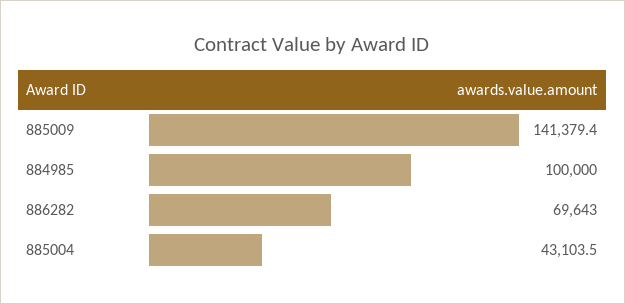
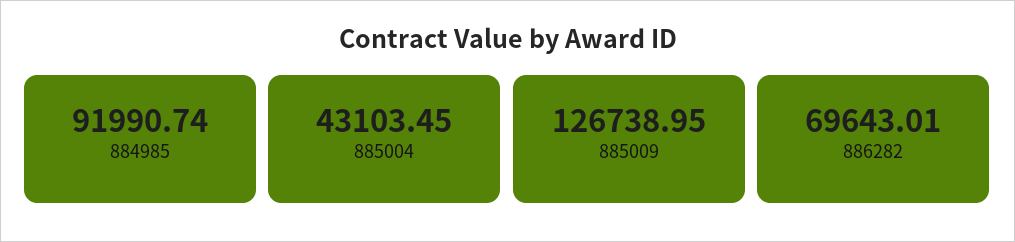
885009: 141379.4 -> 126738.95
884985: 100000 -> 91990.74

